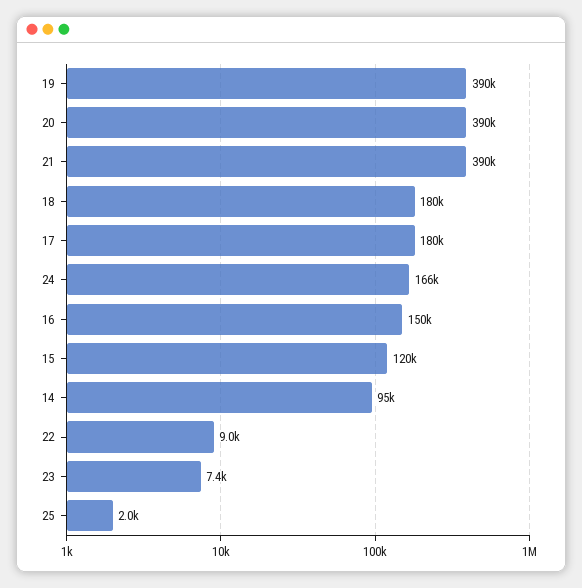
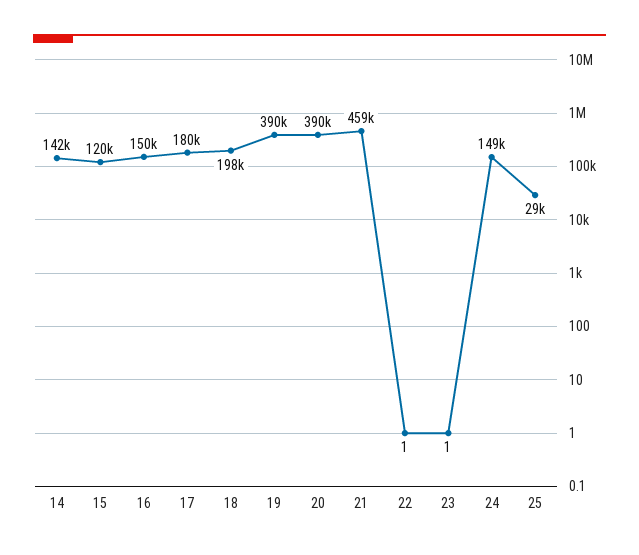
21: 390000 -> 459000
18: 180000 -> 198000
24: 166000 -> 149000
14: 95000 -> 142000
22: 9000 -> 1
23: 7400 -> 1
25: 2000 -> 29000

